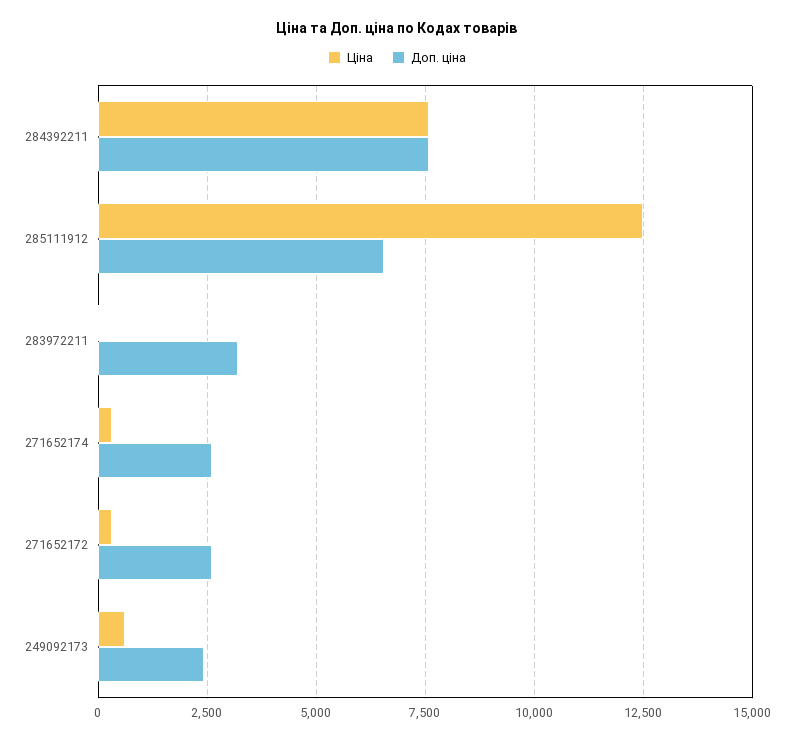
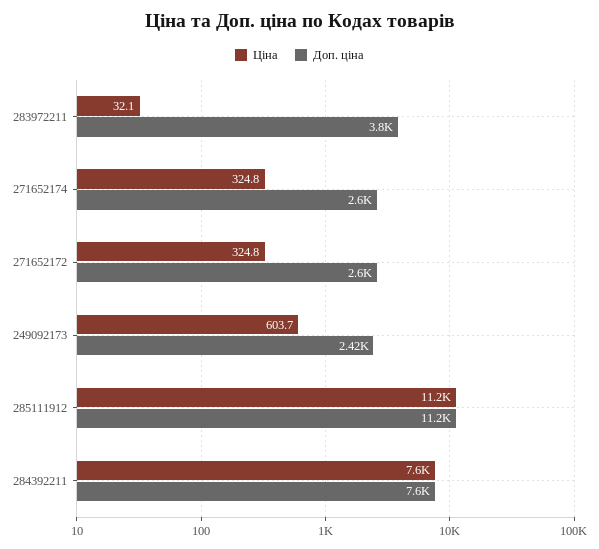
Ціна, 285111912: 12500 -> 11200
Доп. ціна, 285111912: 6500 -> 11200
Доп. ціна, 283972211: 3250 -> 3800

